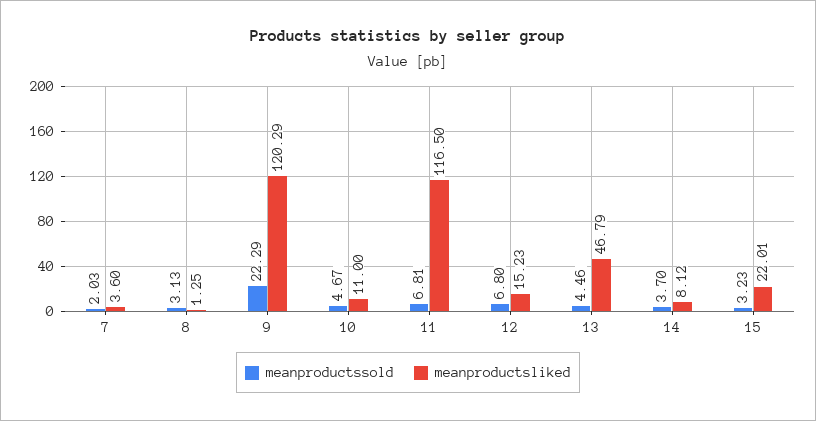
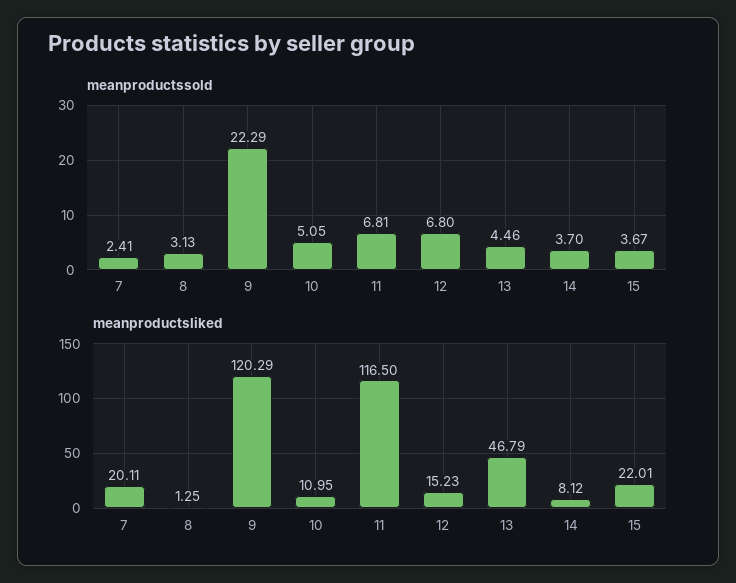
meanproductssold, 7: 2.03 -> 2.41
meanproductsliked, 7: 3.6 -> 20.11
meanproductssold, 10: 4.67 -> 5.05
meanproductsliked, 10: 11 -> 10.95
meanproductssold, 15: 3.23 -> 3.67

